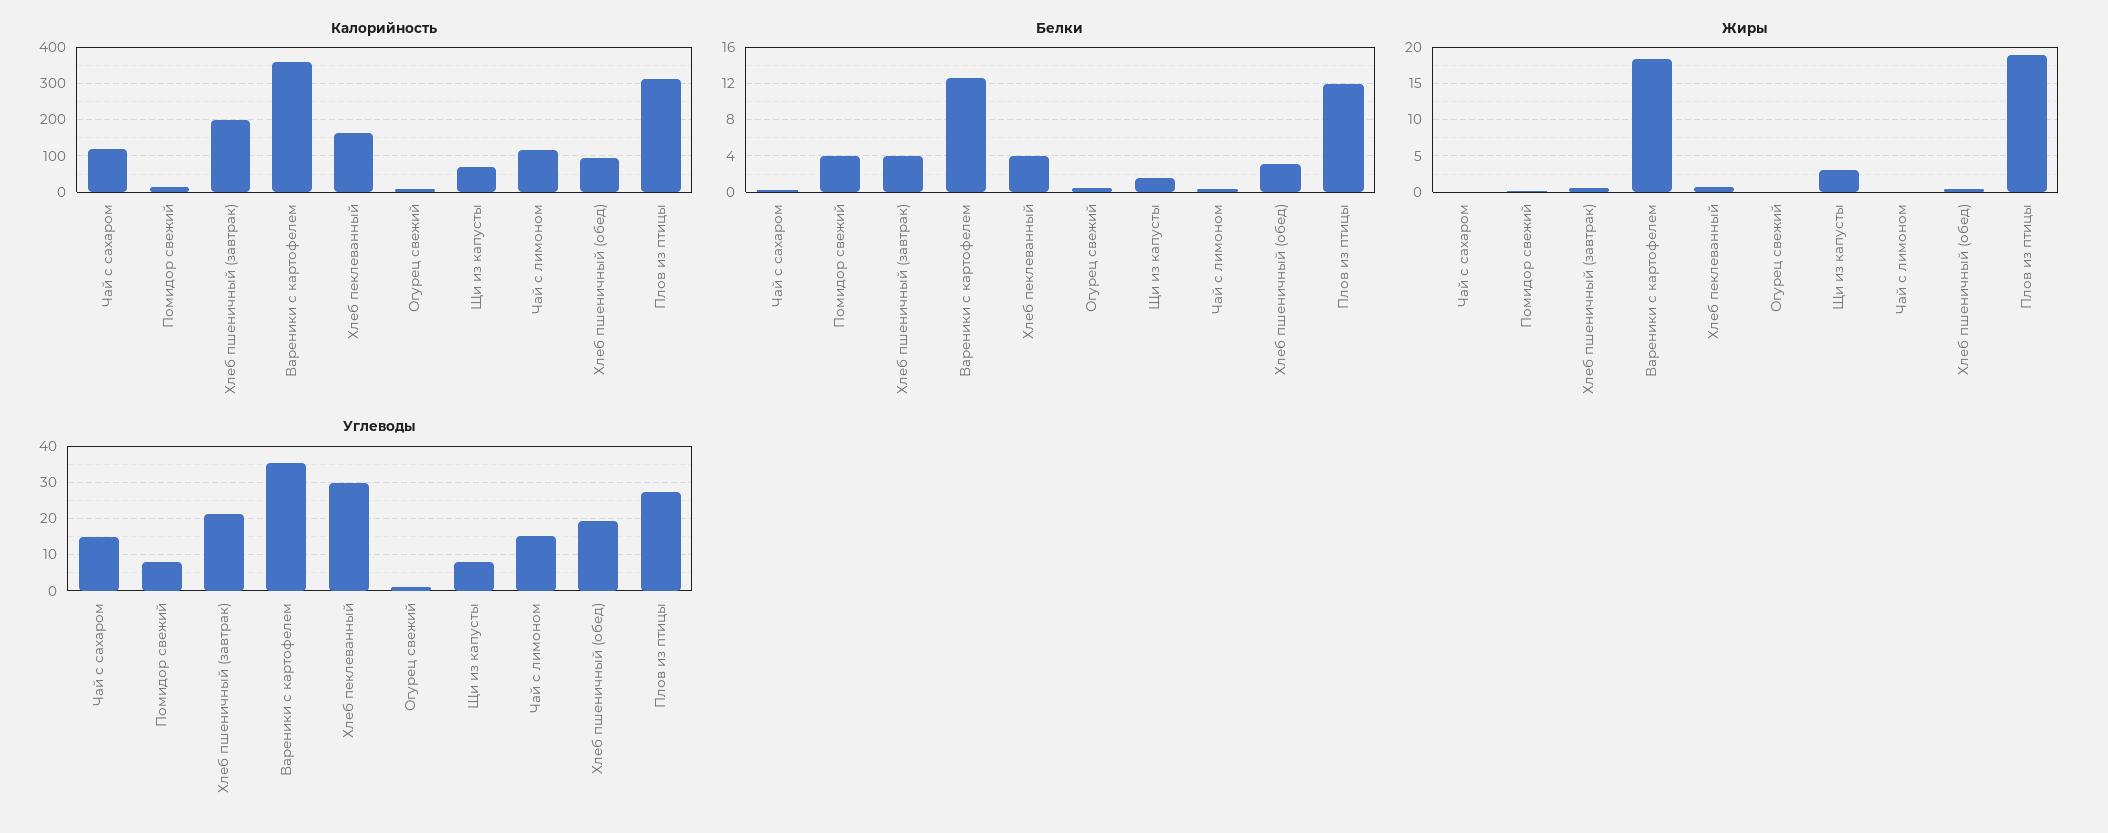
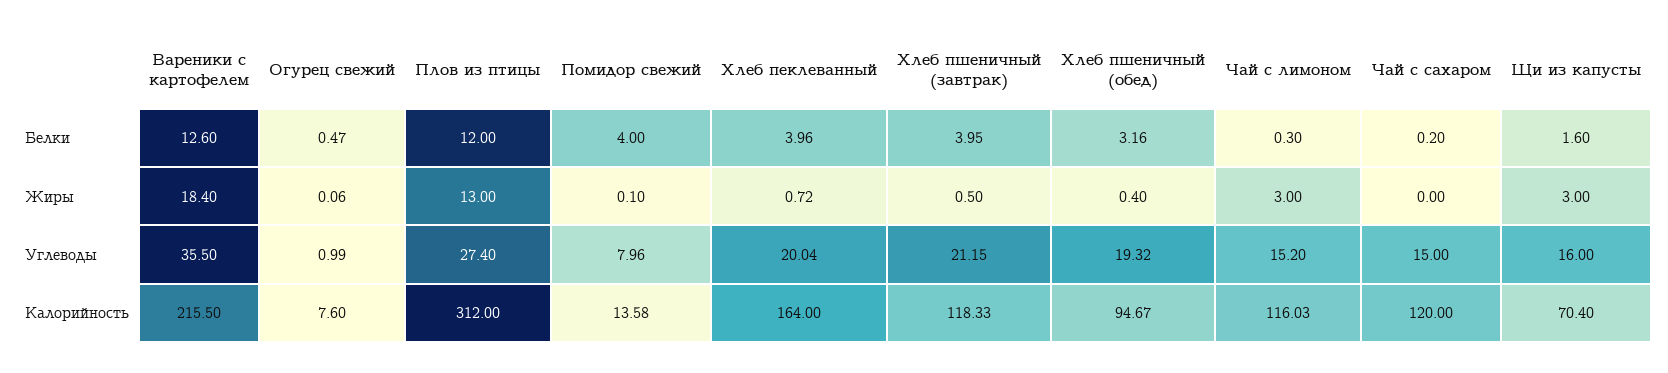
Калорийность, Хлеб пшеничный (завтрак): 200 -> 118.33
Калорийность, Вареники с картофелем: 360 -> 215.5
Жиры, Чай с лимоном: 0 -> 3
Жиры, Плов из птицы: 19 -> 13
Углеводы, Хлеб пеклеванный: 30 -> 20.04
Углеводы, Щи из капусты: 8 -> 16

